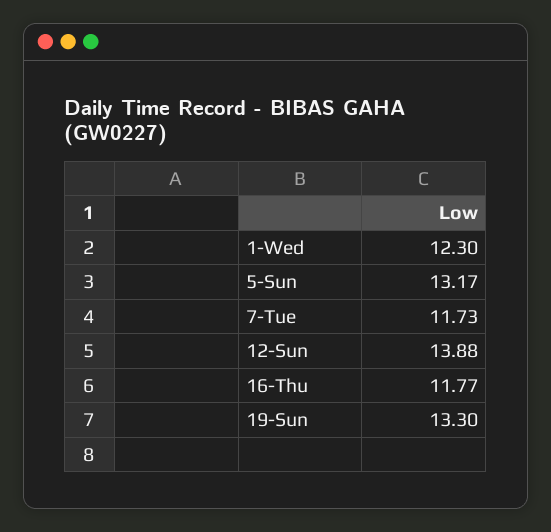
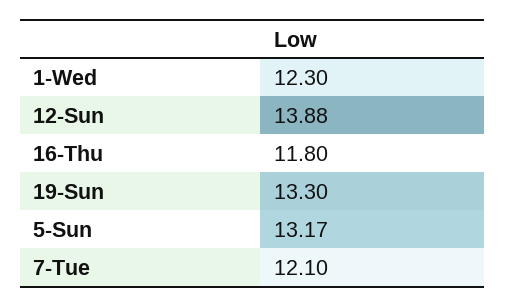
7-Tue: 11.73 -> 12.1
16-Thu: 11.77 -> 11.8

